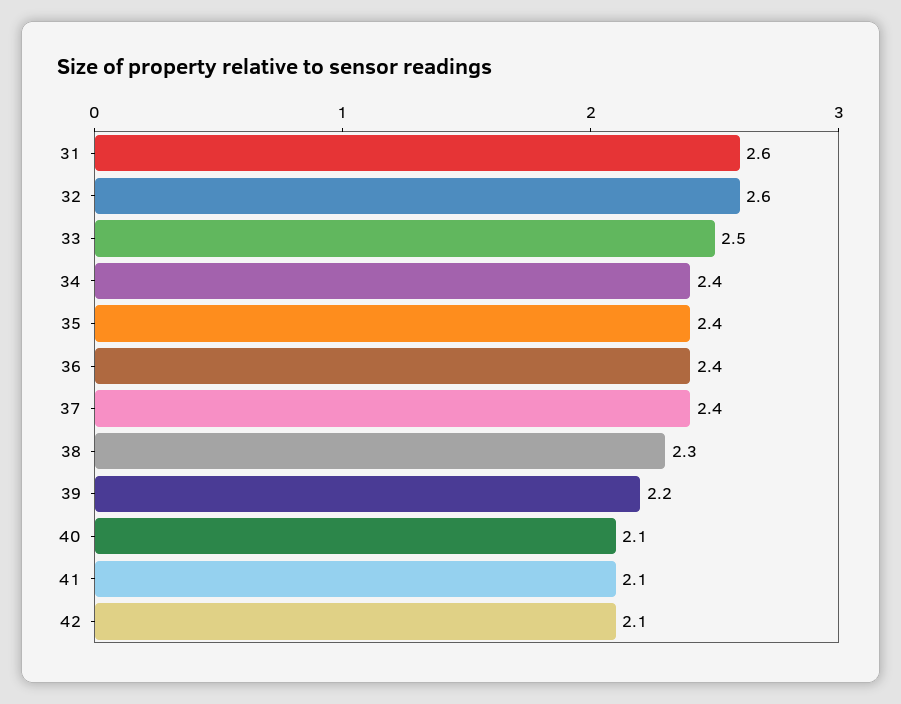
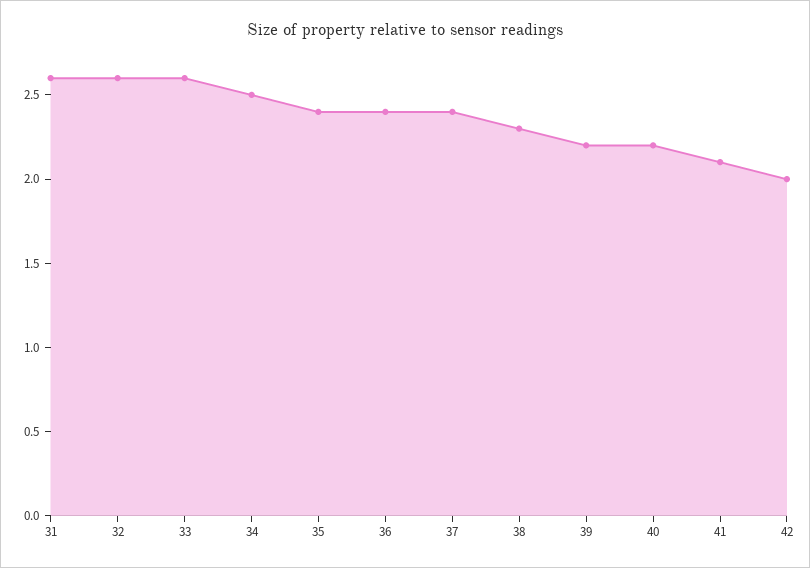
33: 2.5 -> 2.6
34: 2.4 -> 2.5
40: 2.1 -> 2.2
42: 2.1 -> 2

